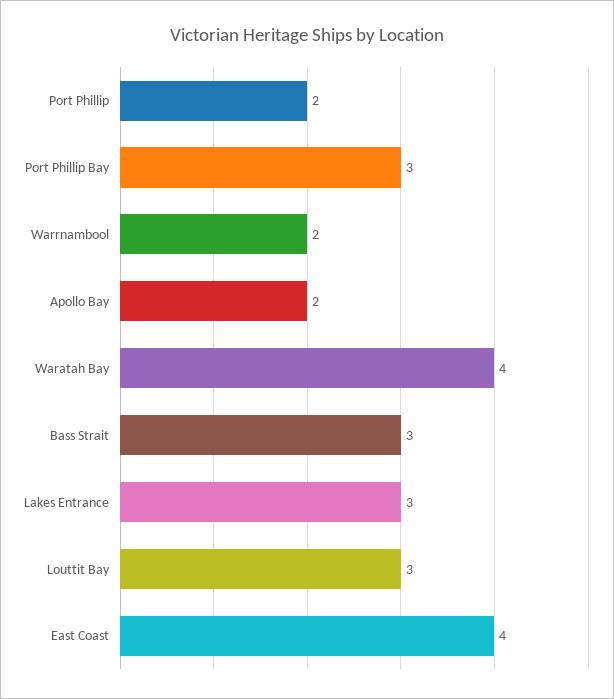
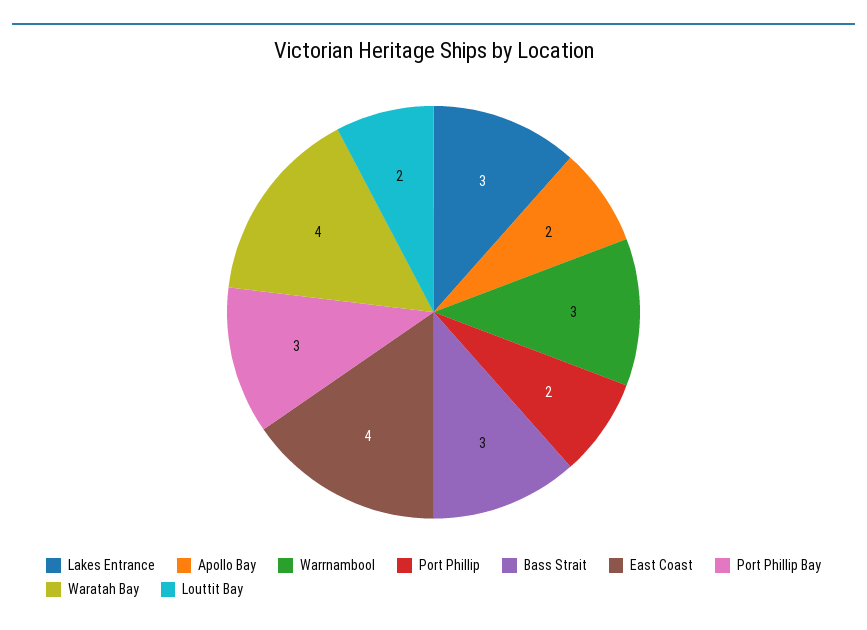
Warrnambool: 2 -> 3
Louttit Bay: 3 -> 2

